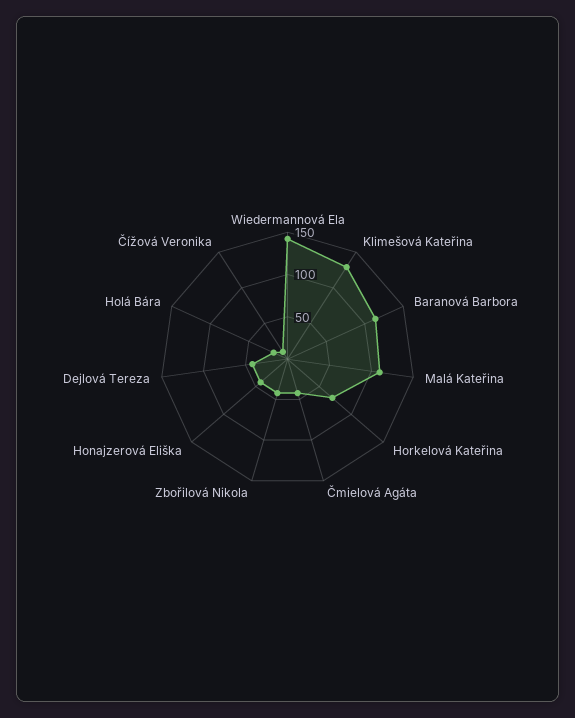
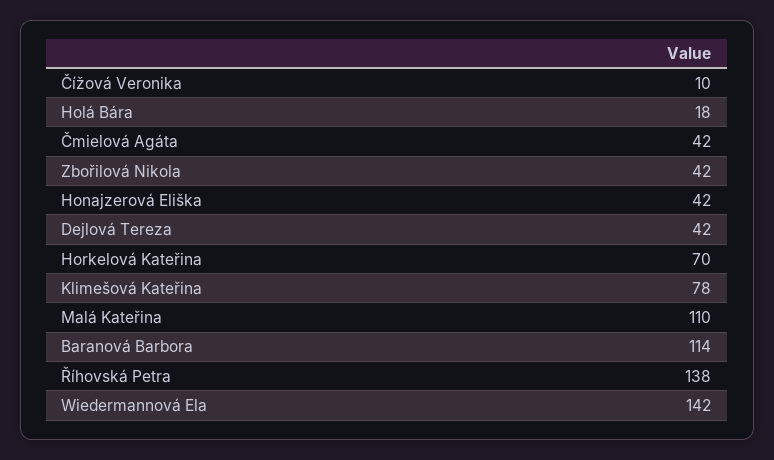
Klimešová Kateřina: 130 -> 78
Říhovská Petra: none -> 138

